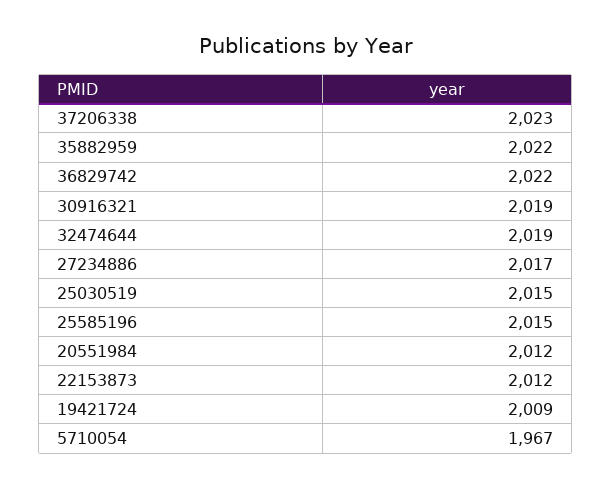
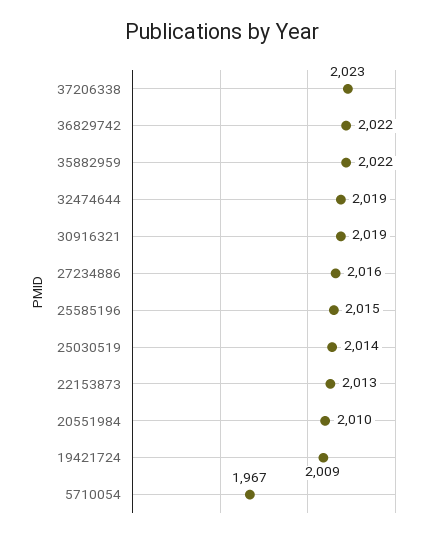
27234886: 2017 -> 2016
25030519: 2015 -> 2014
20551984: 2012 -> 2010
22153873: 2012 -> 2013

